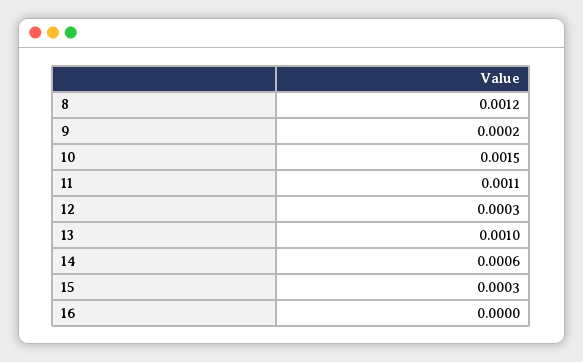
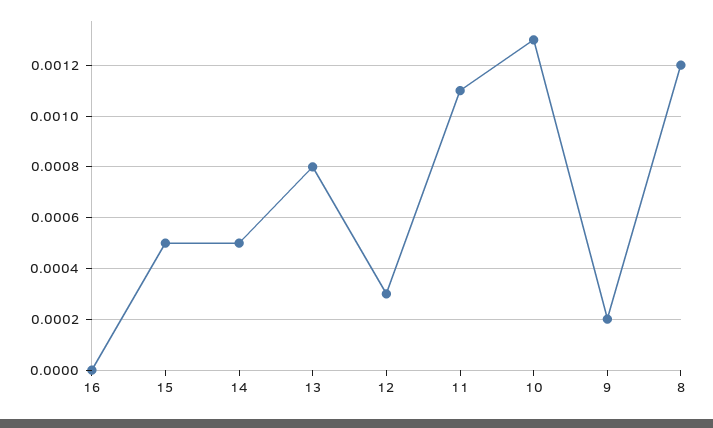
10: 0.0015 -> 0.0013
13: 0.001 -> 0.0008
14: 0.0006 -> 0.0005
15: 0.0003 -> 0.0005

